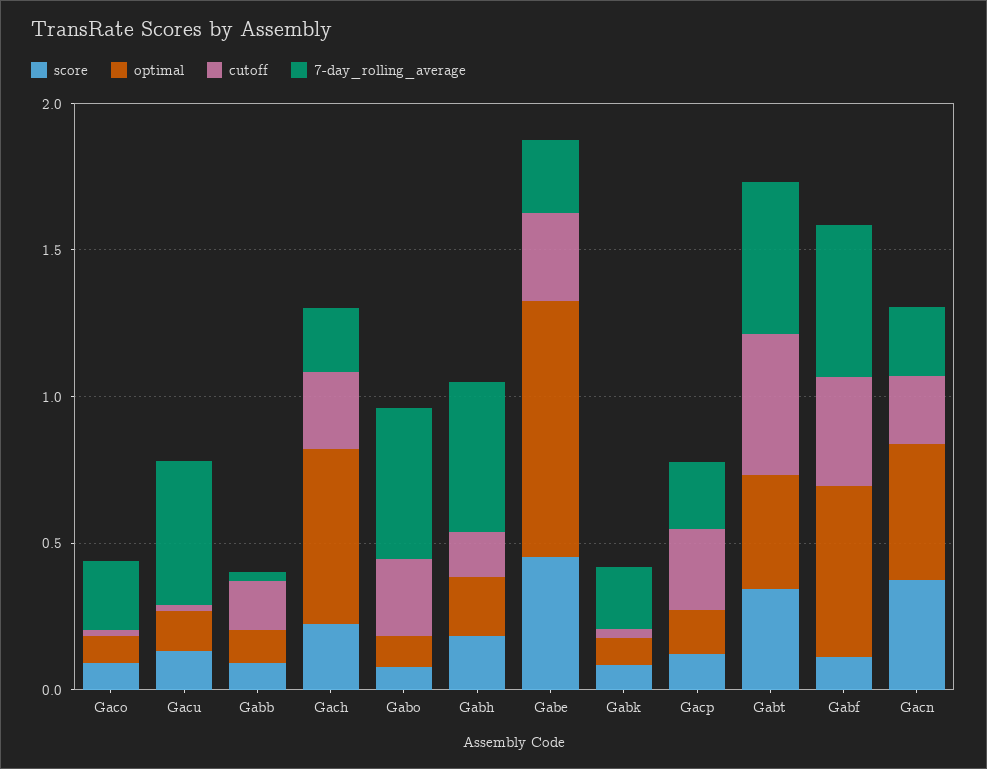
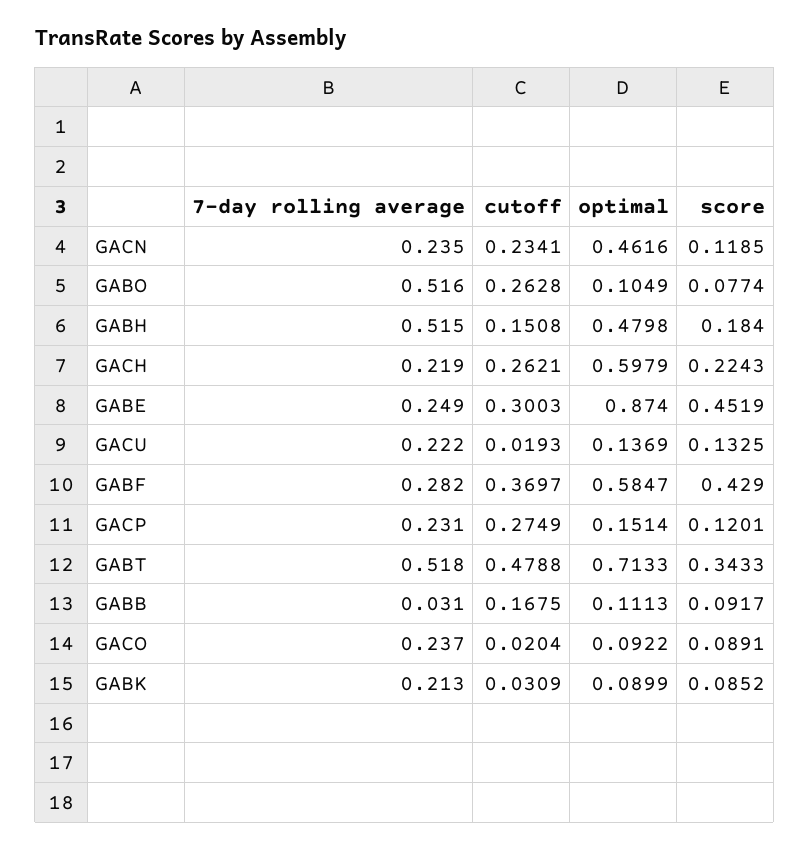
7-day_rolling_average, Gacu: 0.5 -> 0.222
optimal, Gabh: 0.2 -> 0.4798
optimal, Gabt: 0.4 -> 0.7133
score, Gabf: 0.1 -> 0.429
7-day_rolling_average, Gabf: 0.5 -> 0.282
score, Gacn: 0.4 -> 0.1185

